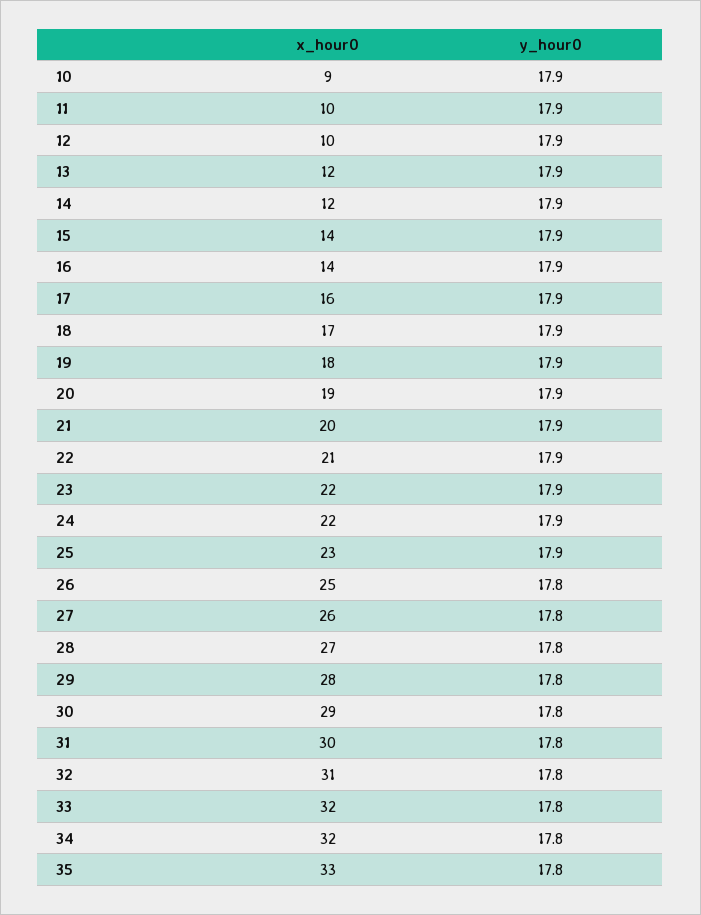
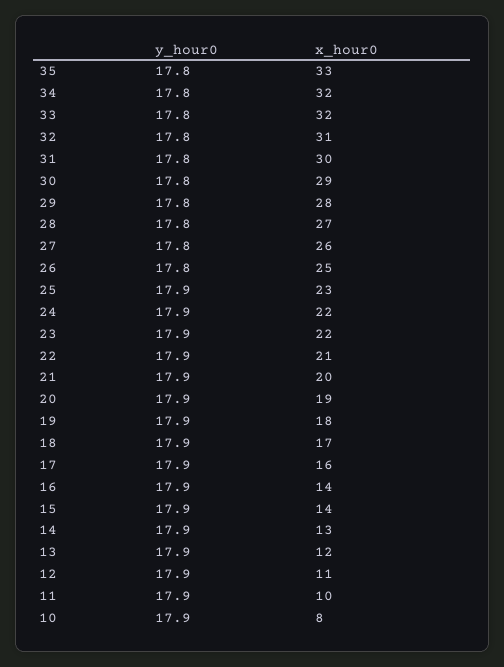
x_hour0, 10: 9 -> 8
x_hour0, 12: 10 -> 11
x_hour0, 14: 12 -> 13

